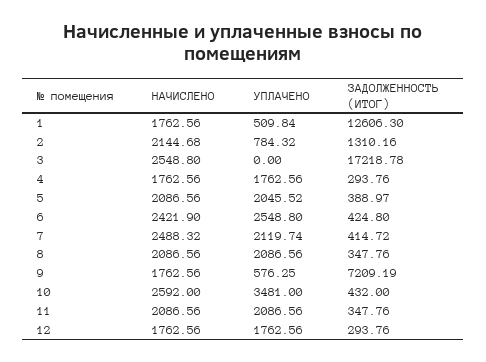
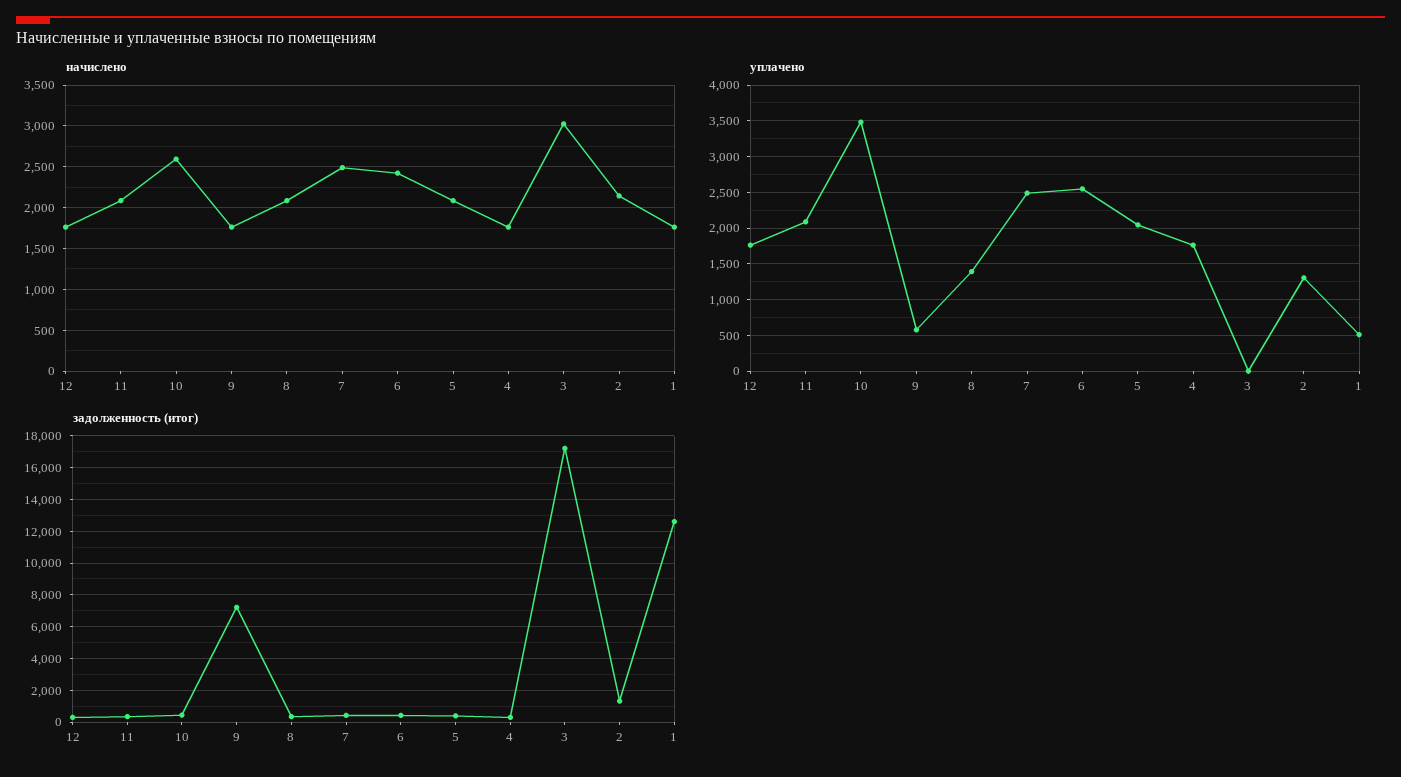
УПЛАЧЕНО, 2: 784.32 -> 1300
НАЧИСЛЕНО, 3: 2548.8 -> 3000
УПЛАЧЕНО, 7: 2119.74 -> 2500
УПЛАЧЕНО, 8: 2086.56 -> 1400

